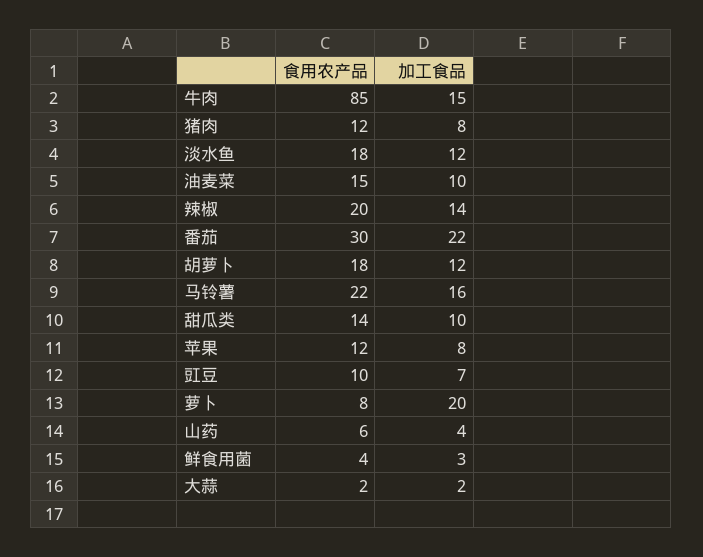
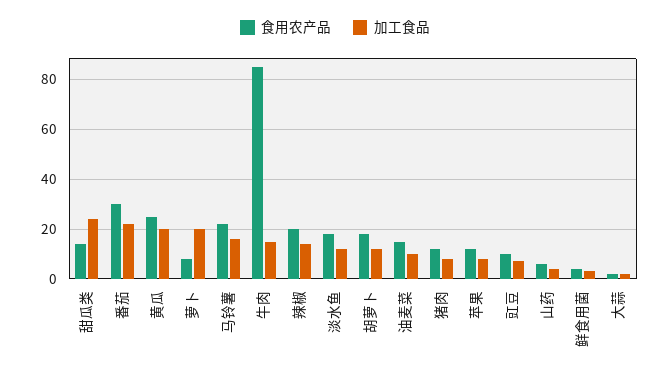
加工食品, 甜瓜类: 10 -> 25
食用农产品, 黄瓜: none -> 25
加工食品, 黄瓜: none -> 20

